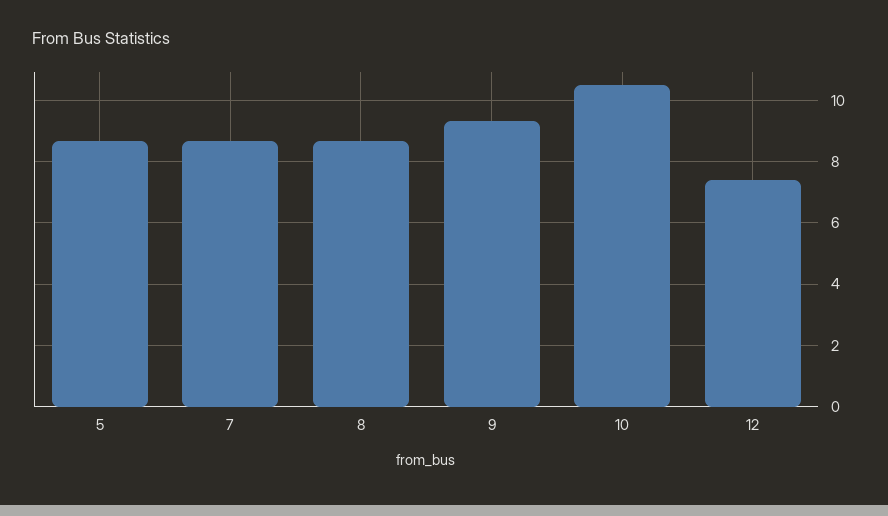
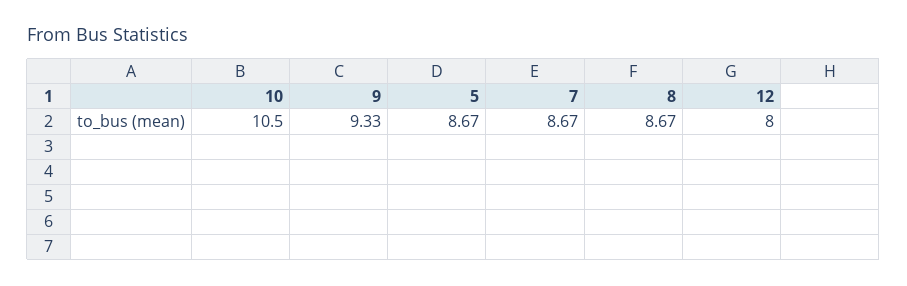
12: 7.4 -> 8

